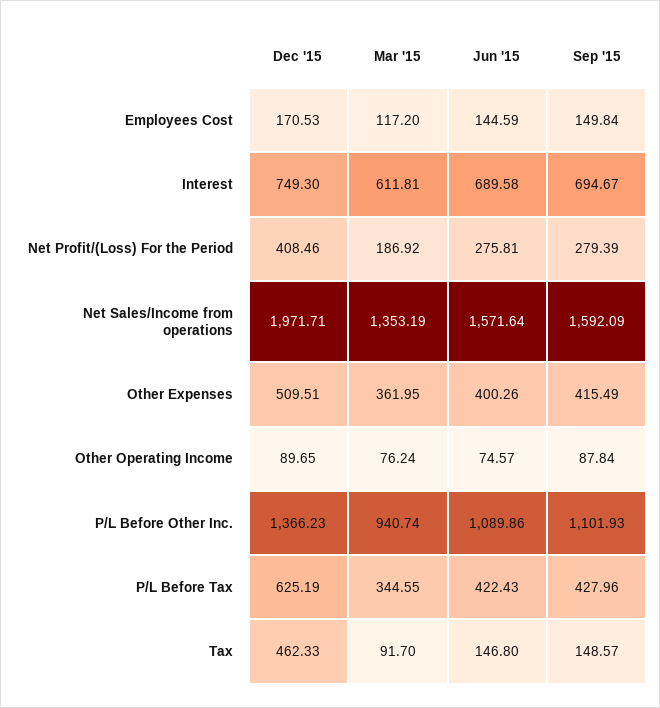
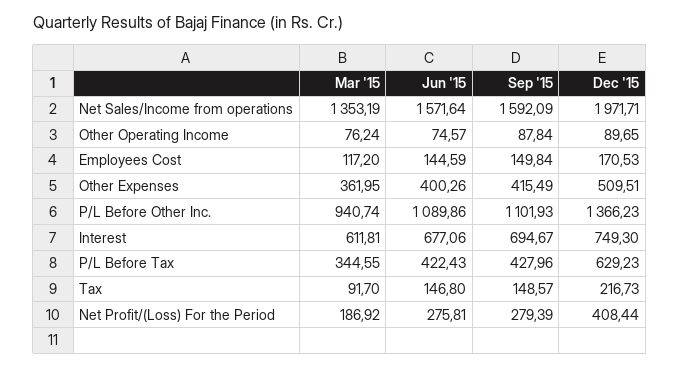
Jun '15, Interest: 689.58 -> 677.06
Dec '15, Net Profit/(Loss) For the Period: 408.46 -> 408.44
Dec '15, P/L Before Tax: 625.19 -> 629.23
Dec '15, Tax: 462.33 -> 216.73

